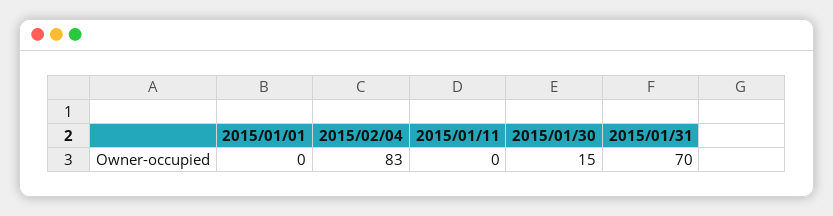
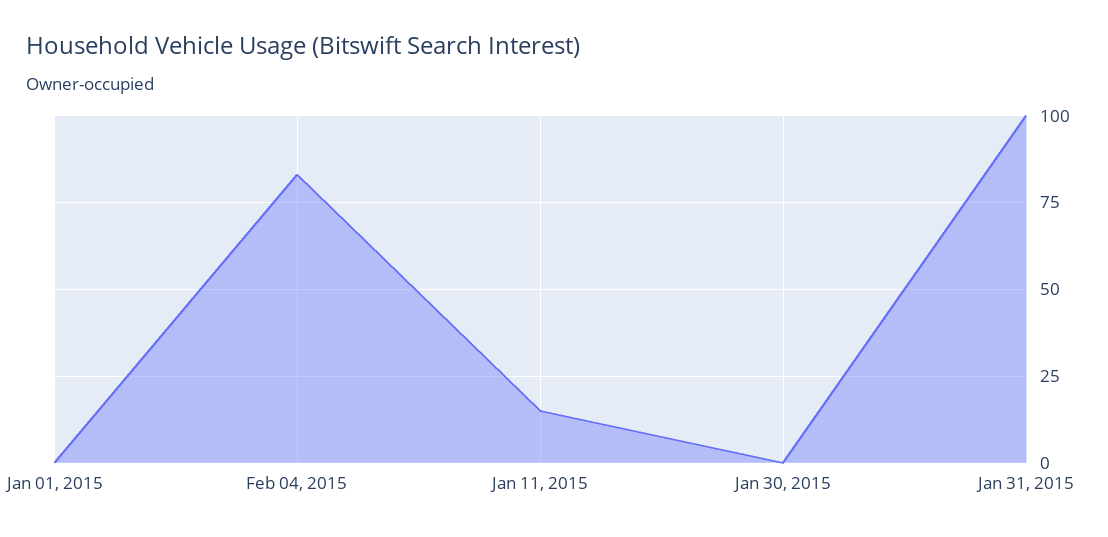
2015/01/11: 0 -> 15
2015/01/30: 15 -> 0
2015/01/31: 70 -> 100

